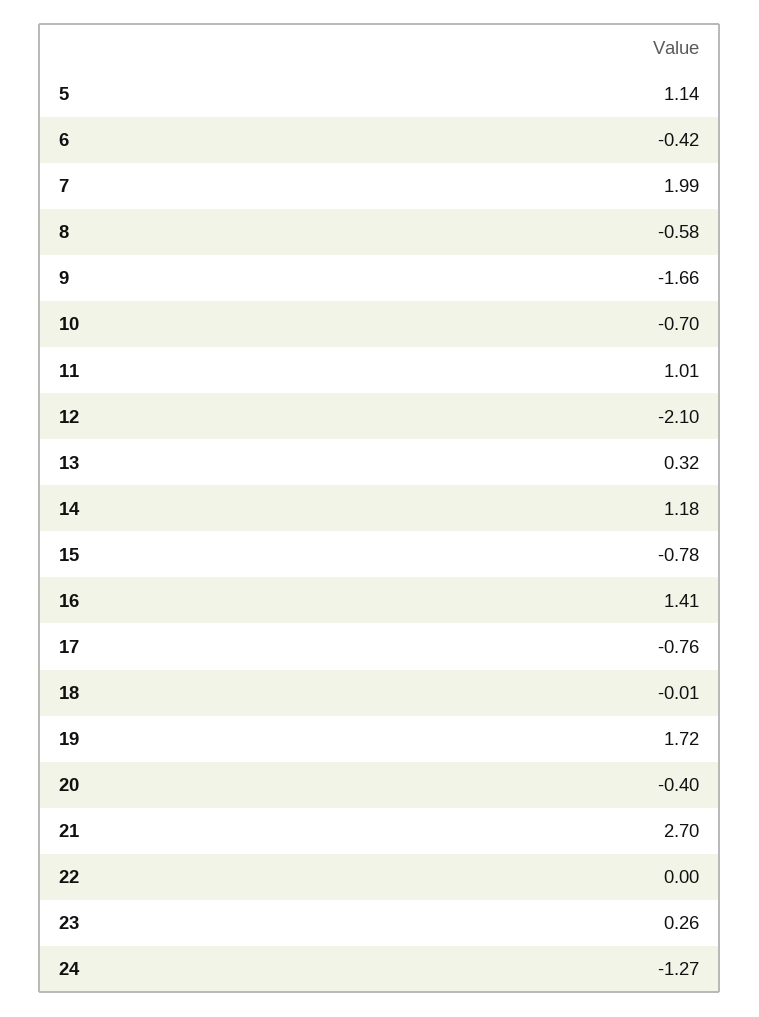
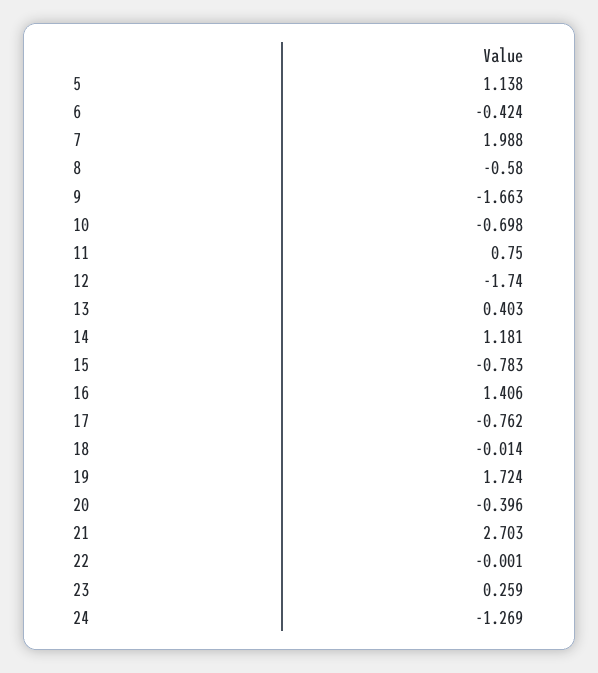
11: 1.01 -> 0.75
12: -2.1 -> -1.74
13: 0.32 -> 0.403

